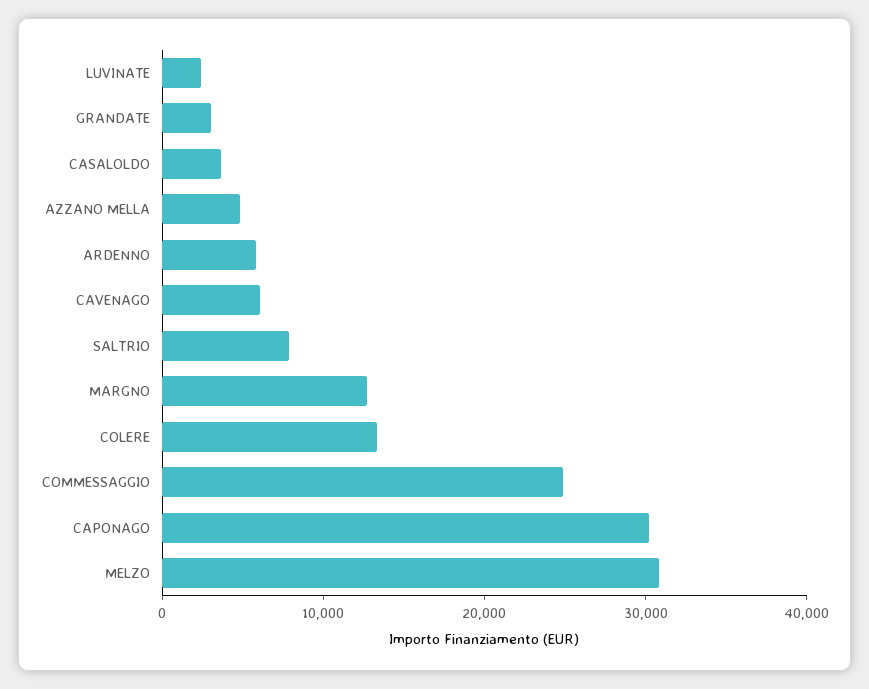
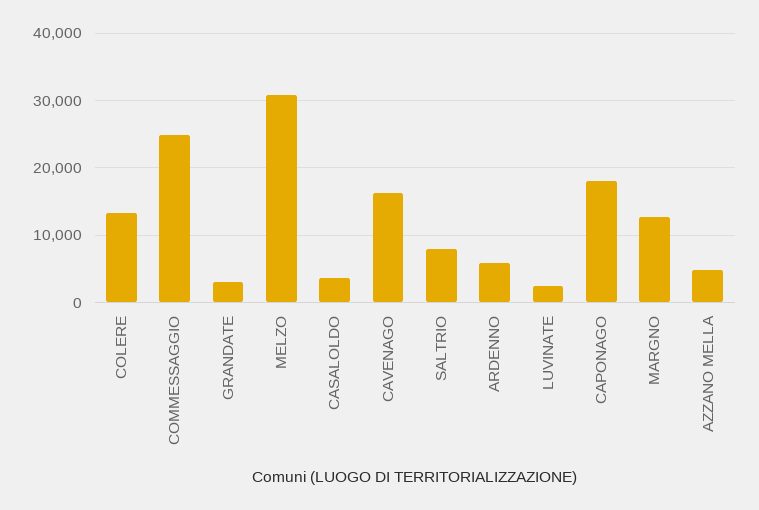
CAVENAGO: 6000 -> 16000
CAPONAGO: 30000 -> 18000

